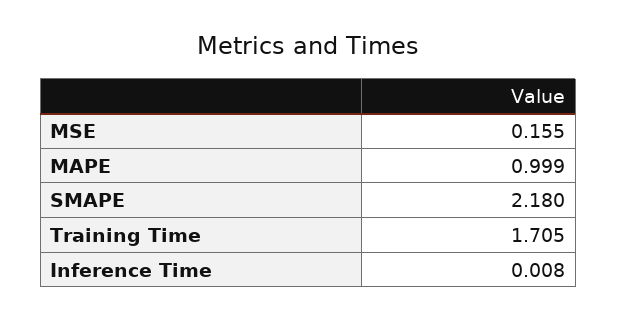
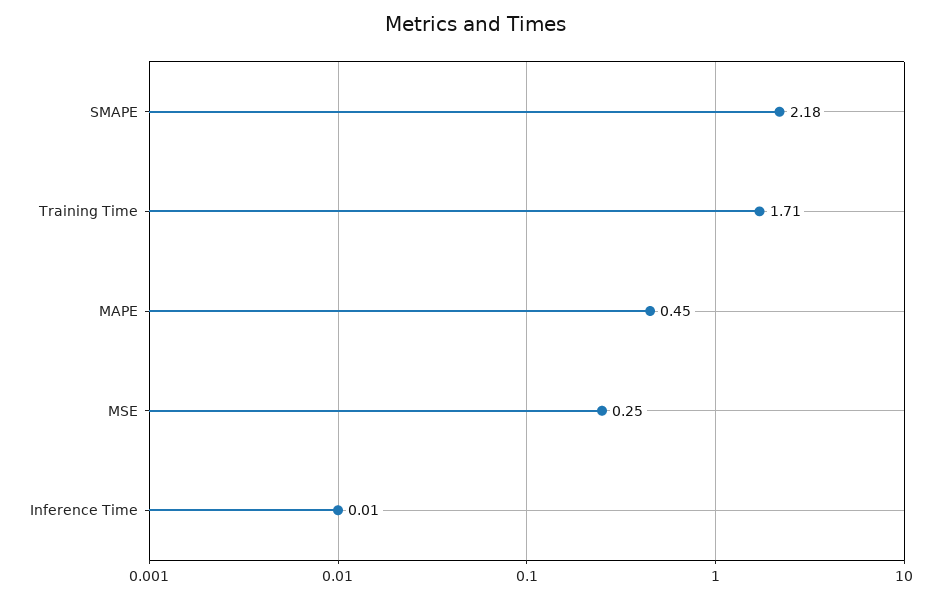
MSE: 0.155 -> 0.25
MAPE: 0.999 -> 0.45

